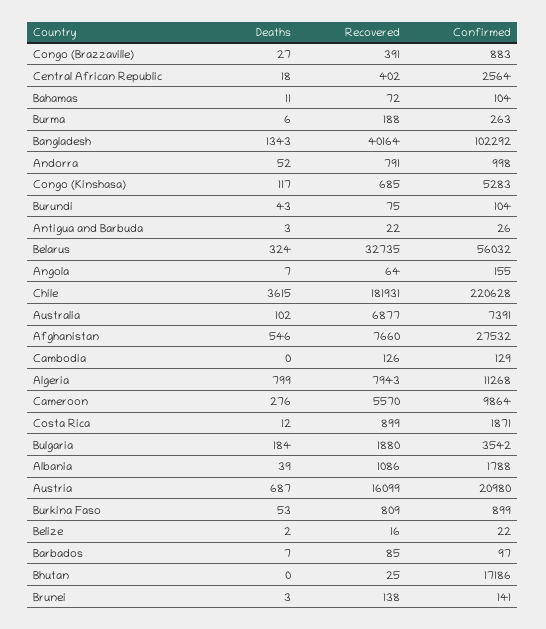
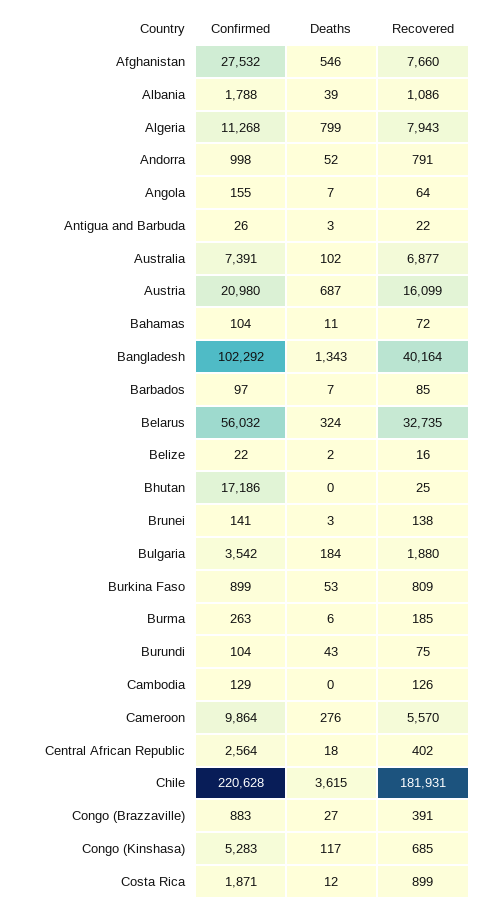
Recovered, Burma: 188 -> 185

